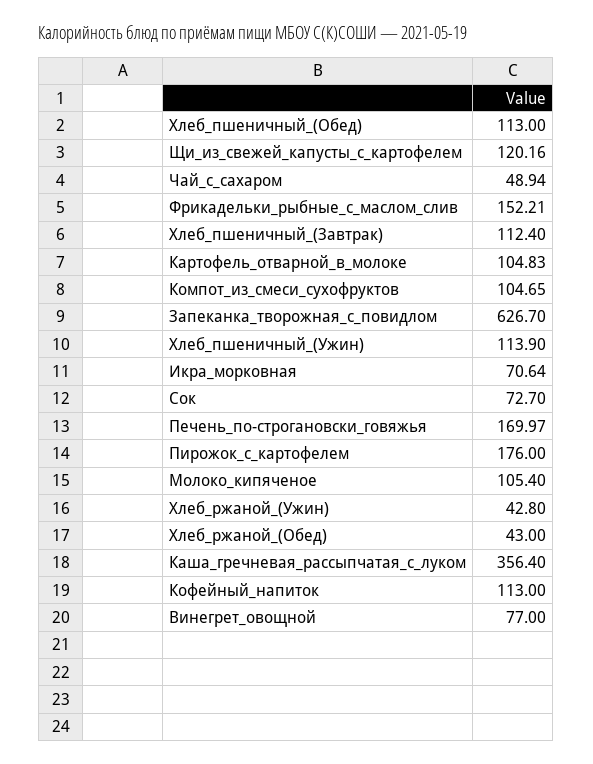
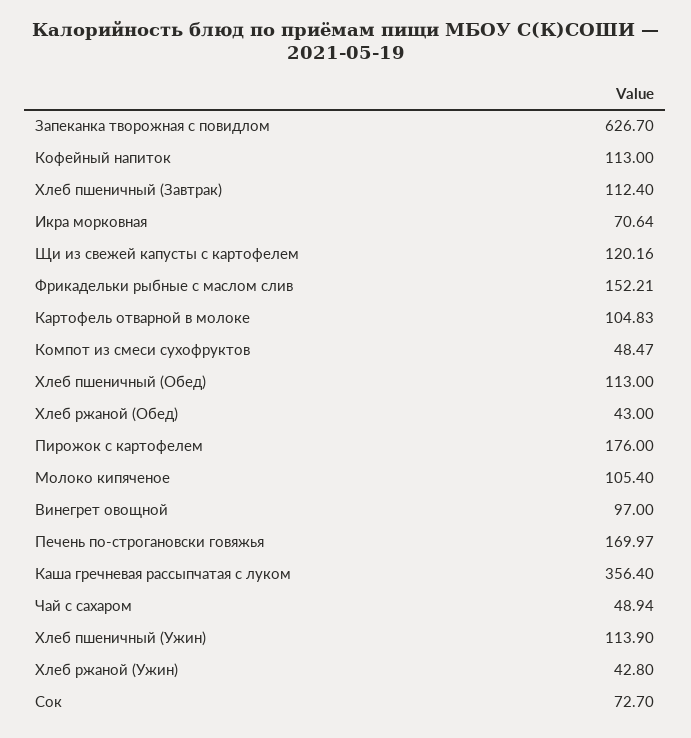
Компот_из_смеси_сухофруктов: 104.65 -> 48.47
Винегрет_овощной: 77 -> 97

